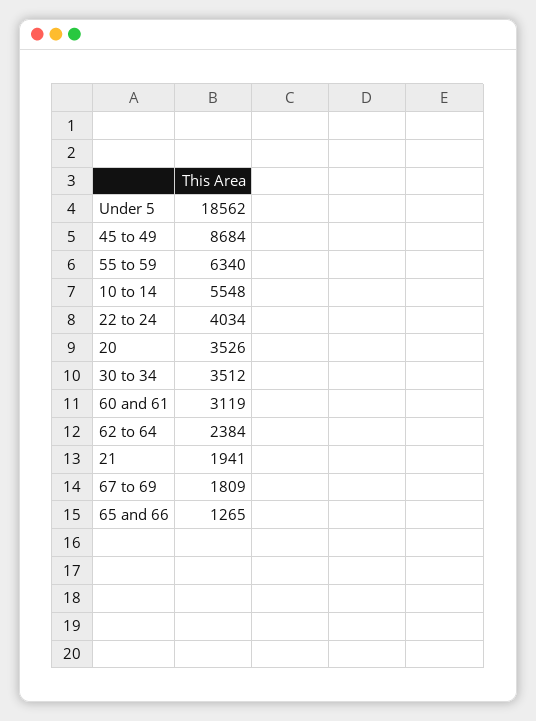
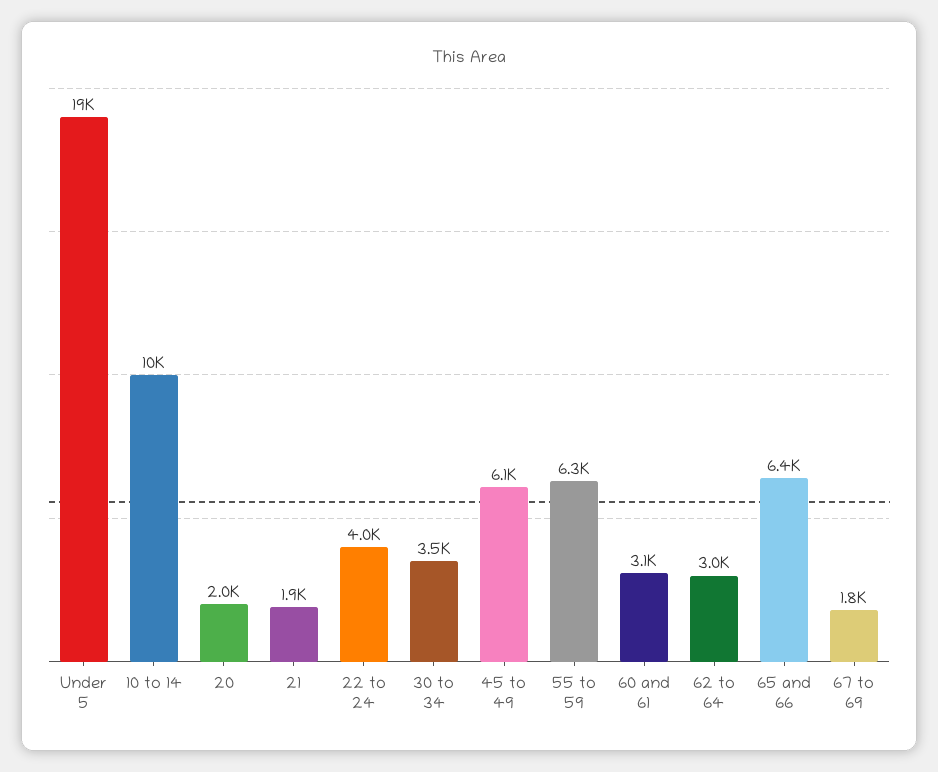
45 to 49: 8684 -> 6100
10 to 14: 5548 -> 10000
20: 3526 -> 2000
62 to 64: 2384 -> 3000
65 and 66: 1265 -> 6400

